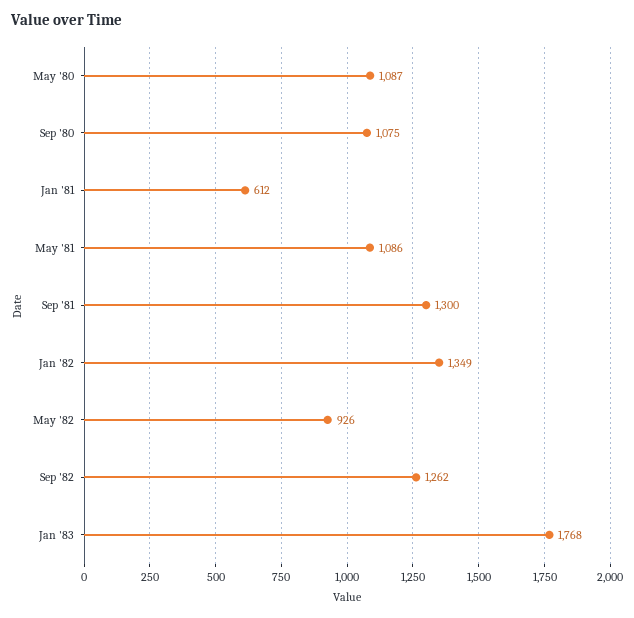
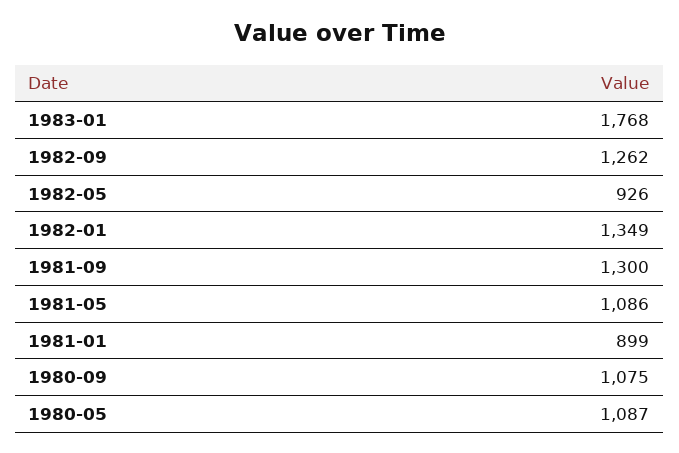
Jan '81: 612 -> 899

